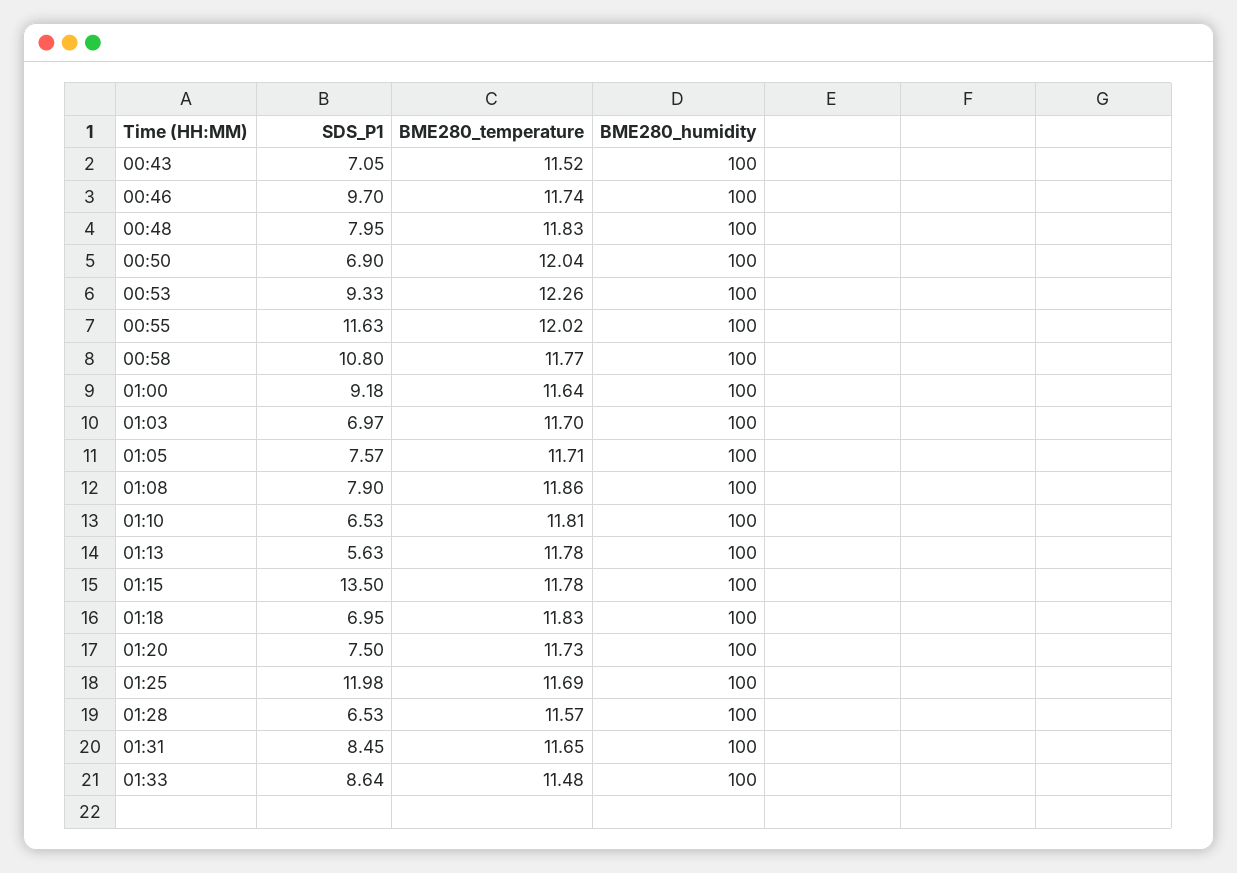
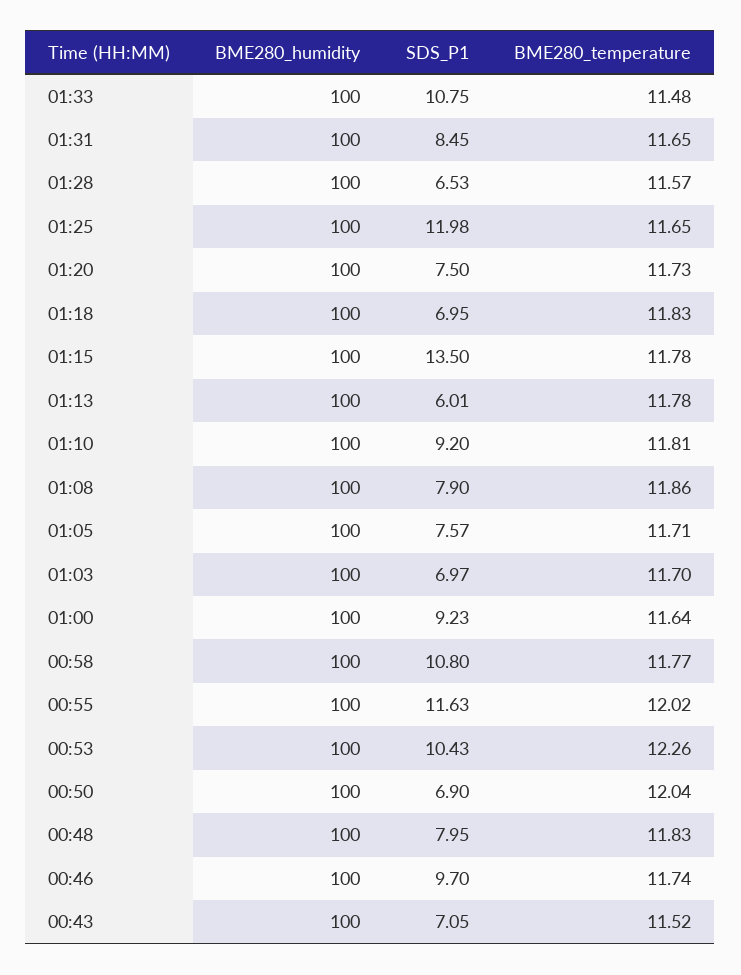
SDS_P1, 00:53: 9.33 -> 10.43
SDS_P1, 01:00: 9.18 -> 9.23
SDS_P1, 01:10: 6.53 -> 9.2
SDS_P1, 01:13: 5.63 -> 6.01
BME280_temperature, 01:25: 11.69 -> 11.65
SDS_P1, 01:33: 8.64 -> 10.75

